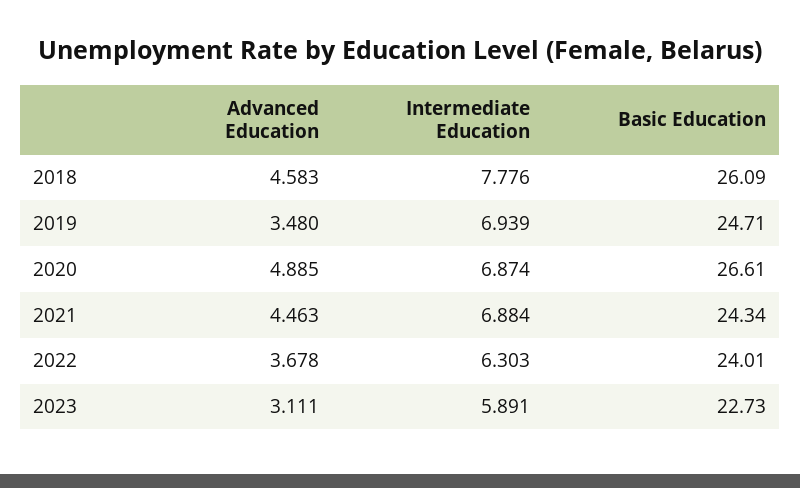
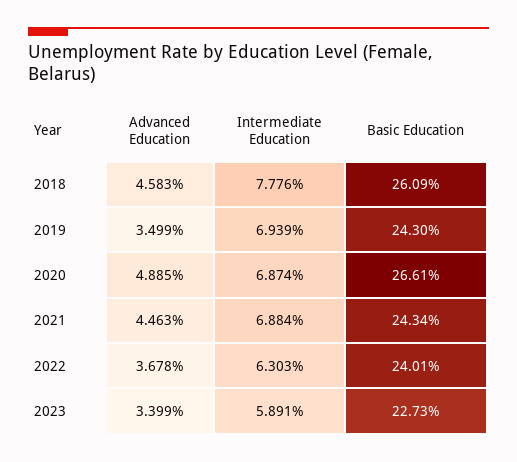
Advanced Education, 2019: 3.48 -> 3.499
Basic Education, 2019: 24.71 -> 24.3
Advanced Education, 2023: 3.111 -> 3.399

